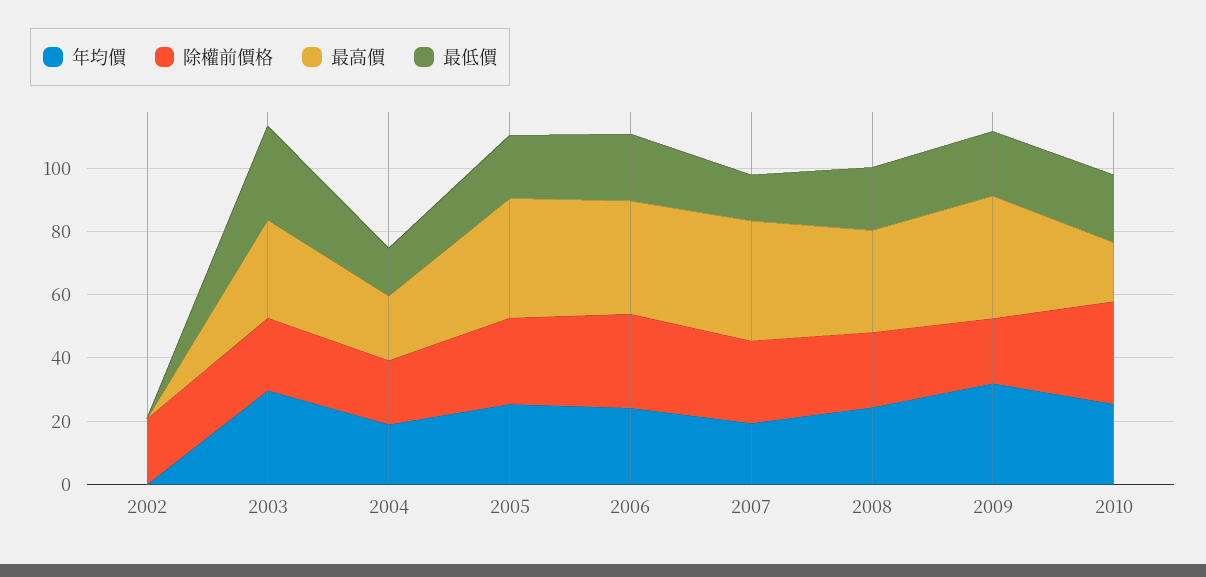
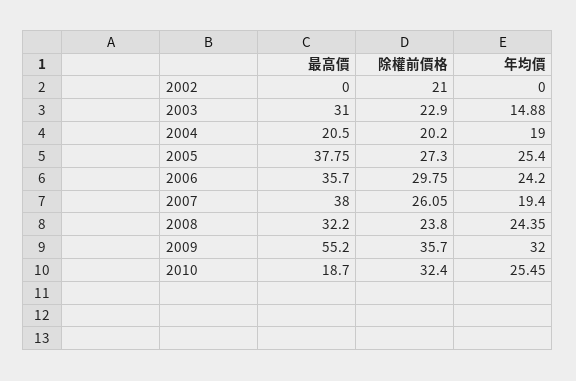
最低價, 2002: 0 -> none
年均價, 2003: 30 -> 14.88
最低價, 2003: 30 -> none
最低價, 2004: 15 -> none
最低價, 2005: 20 -> none
最低價, 2006: 20 -> none
最低價, 2007: 15 -> none
最低價, 2008: 20 -> none
除權前價格, 2009: 20 -> 35.7
最高價, 2009: 40 -> 55.2
最低價, 2009: 20 -> none
最低價, 2010: 20 -> none

